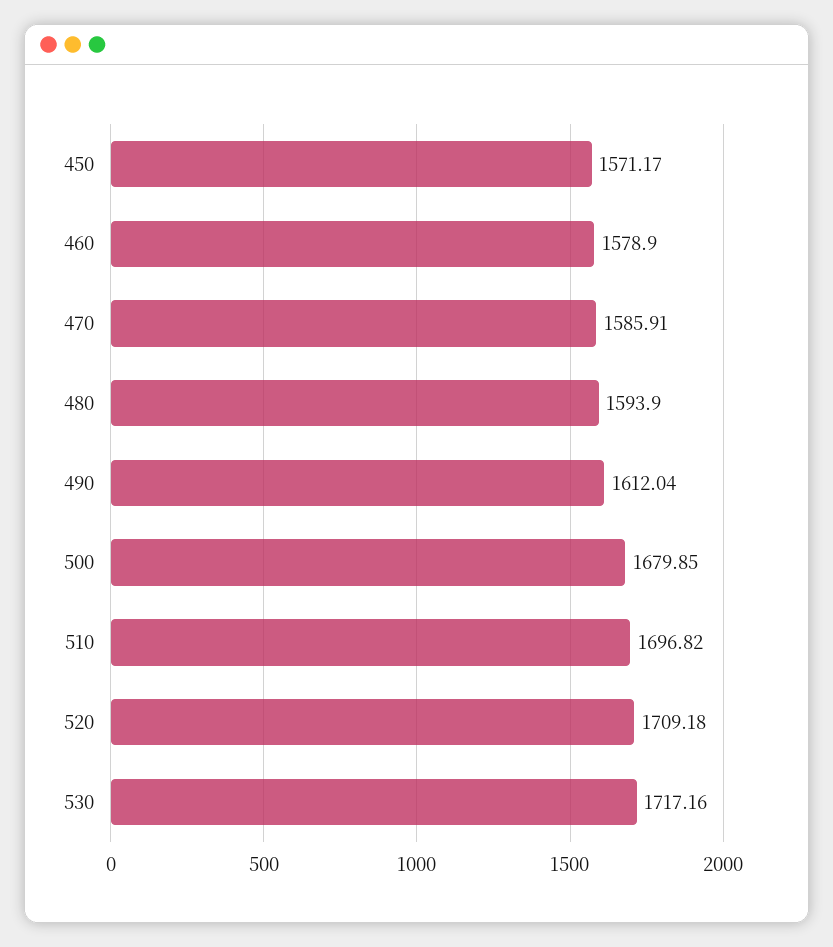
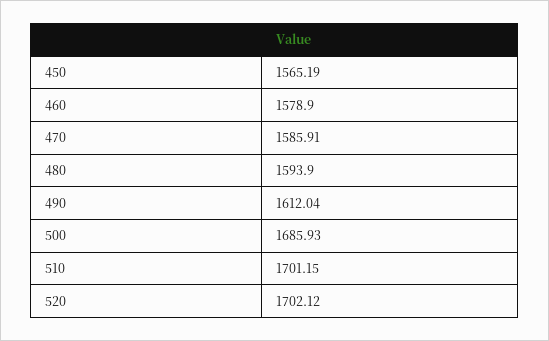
450: 1571.17 -> 1565.19
500: 1679.85 -> 1685.93
510: 1696.82 -> 1701.15
520: 1709.18 -> 1702.12
530: 1717.16 -> none

